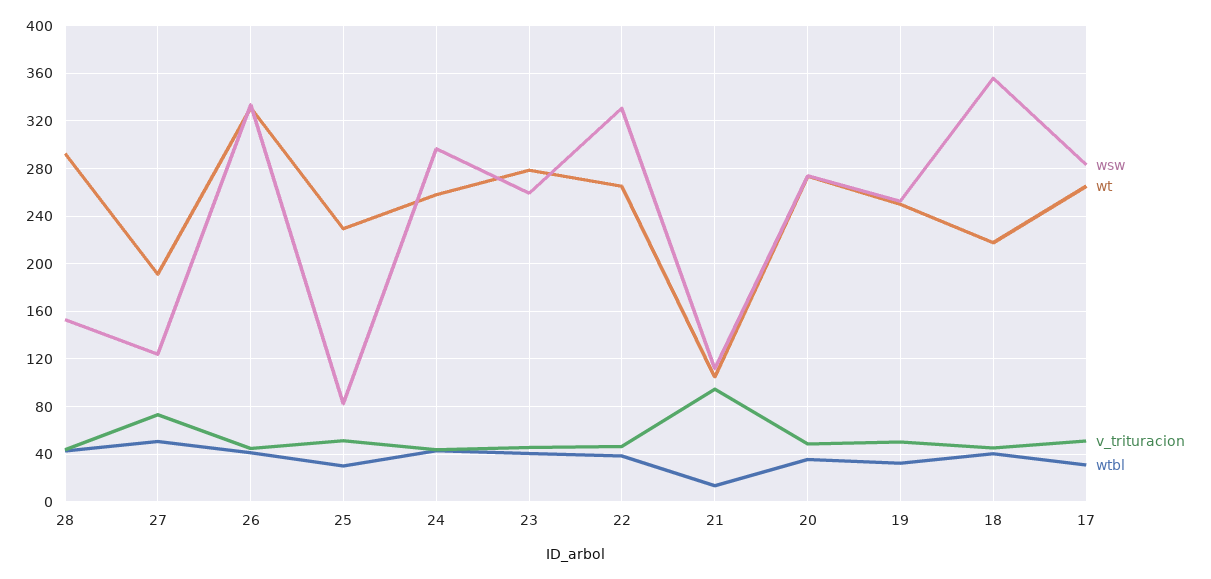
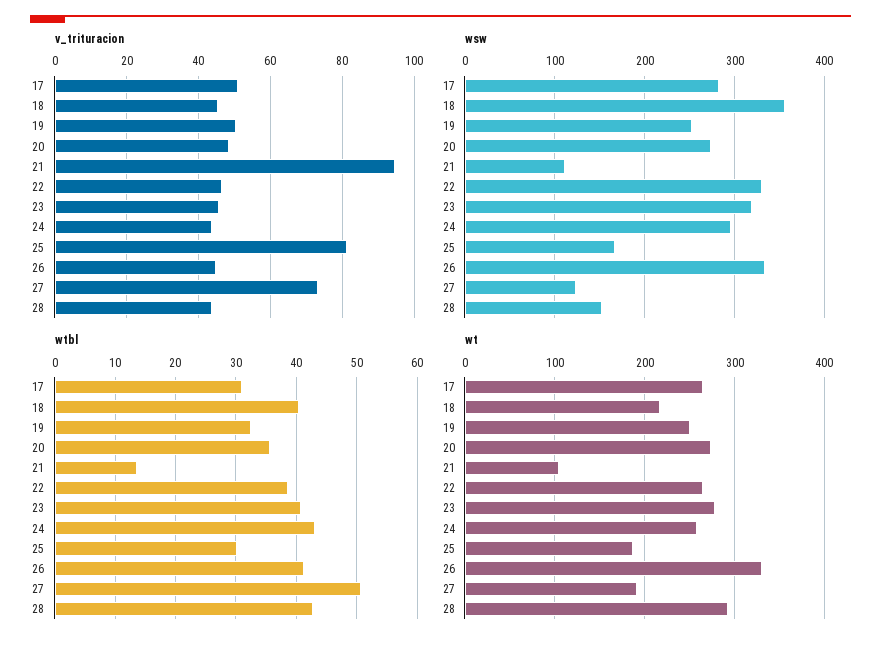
wsw, 25: 80 -> 170
wt, 25: 230 -> 190
v_trituracion, 25: 50 -> 82
wsw, 23: 260 -> 320

